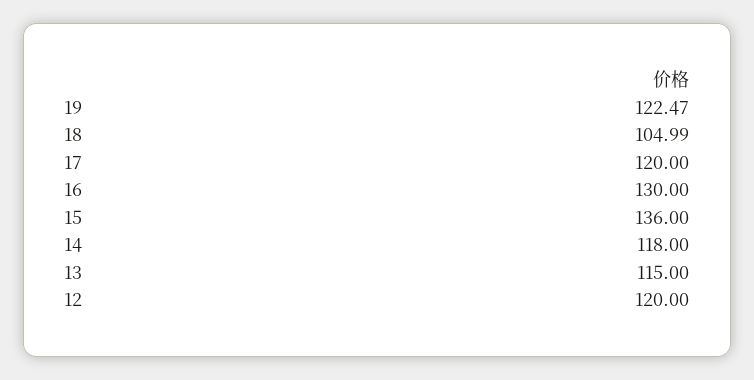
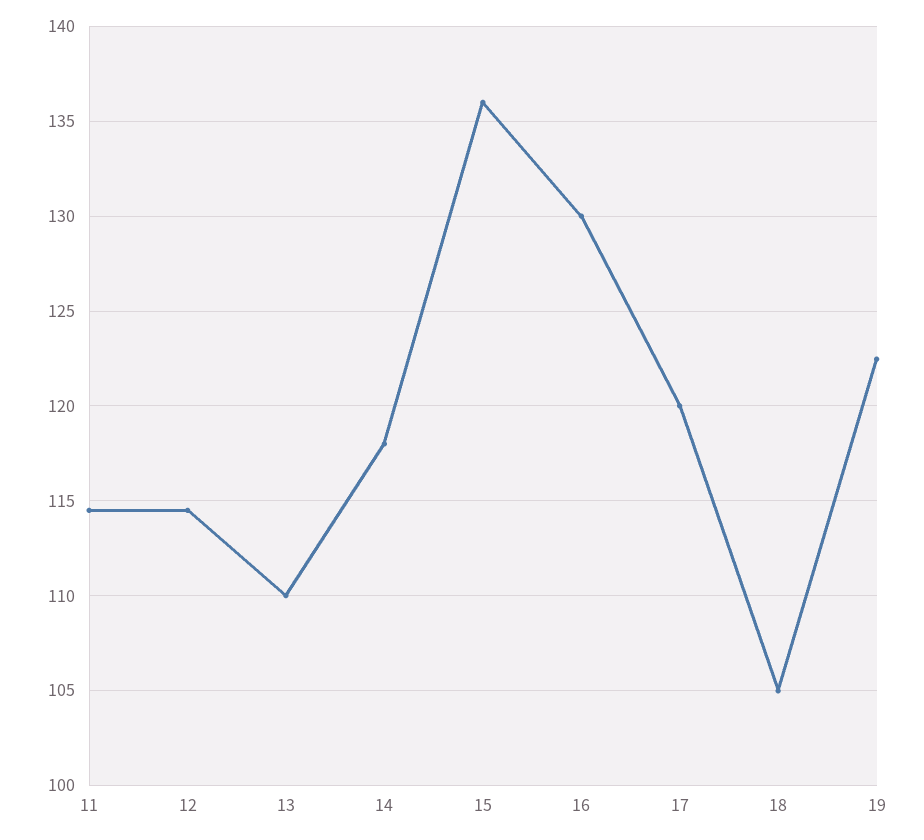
13: 115 -> 110
12: 120 -> 114.5
11: none -> 114.5

